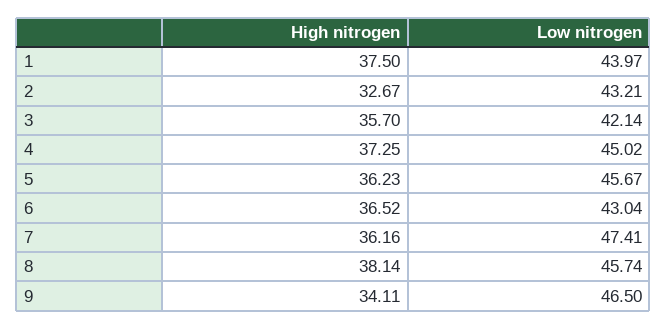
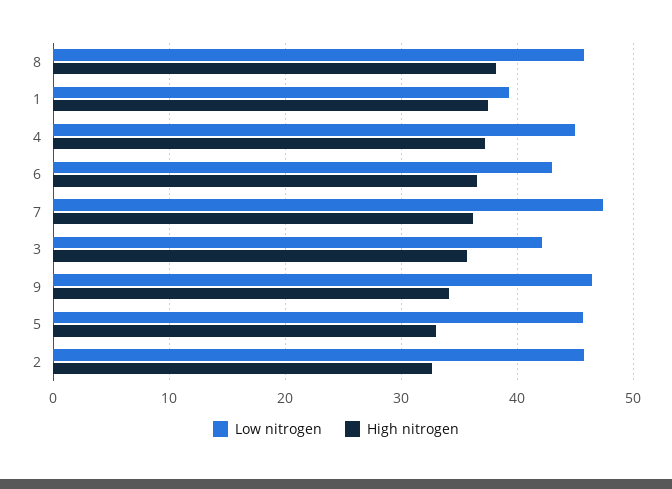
Low nitrogen, 1: 43.97 -> 39
Low nitrogen, 2: 43.21 -> 46
High nitrogen, 5: 36.23 -> 33

